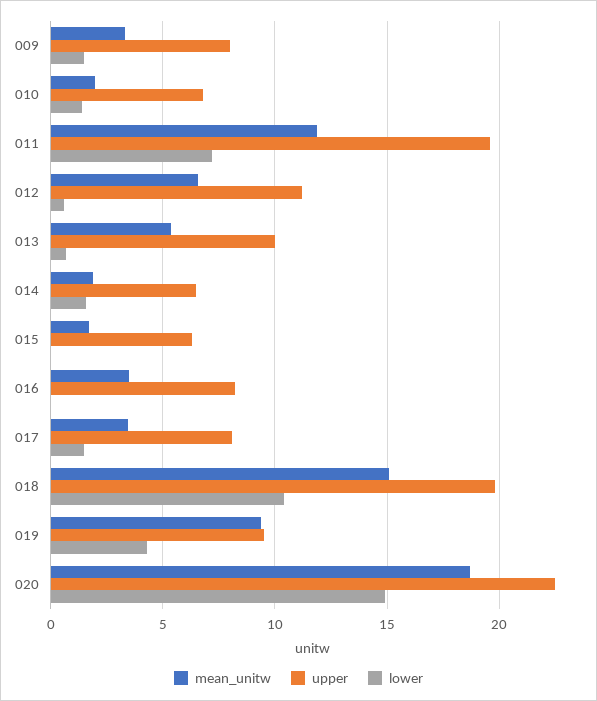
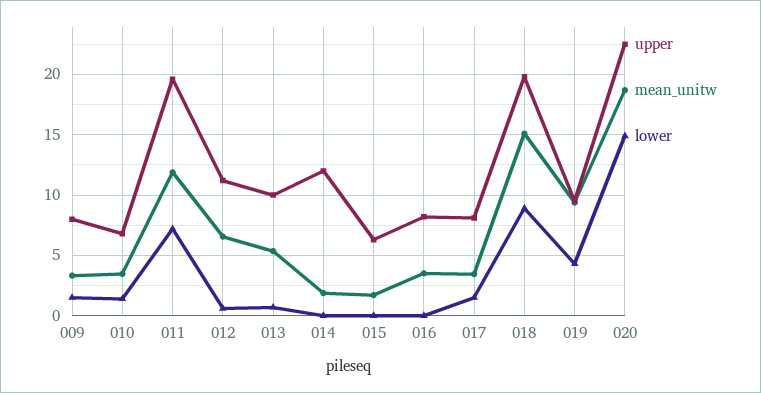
mean_unitw, 010: 2 -> 3.5
upper, 014: 6.5 -> 12
lower, 014: 1.5 -> 0
lower, 018: 10.5 -> 9

